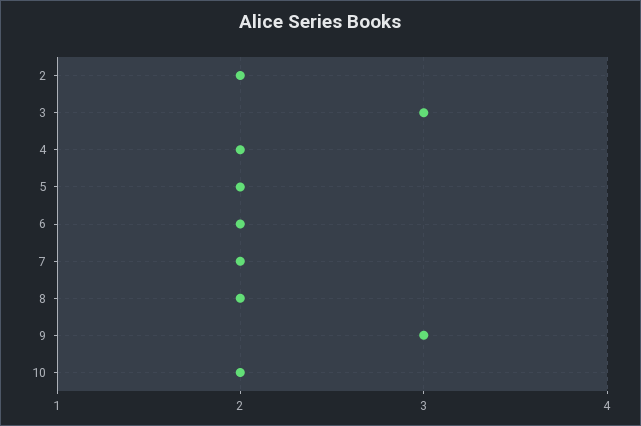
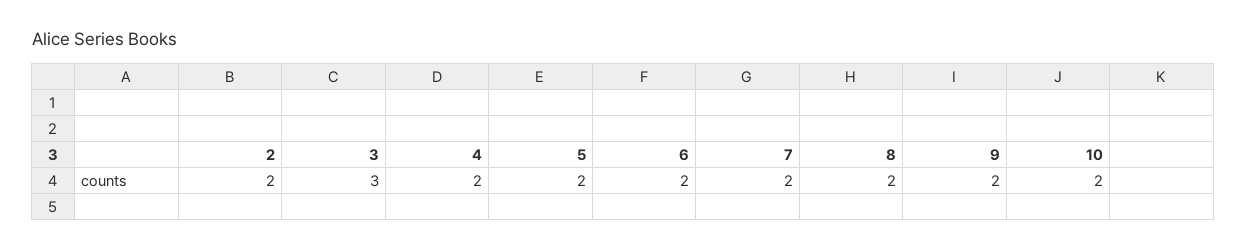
9: 3 -> 2

